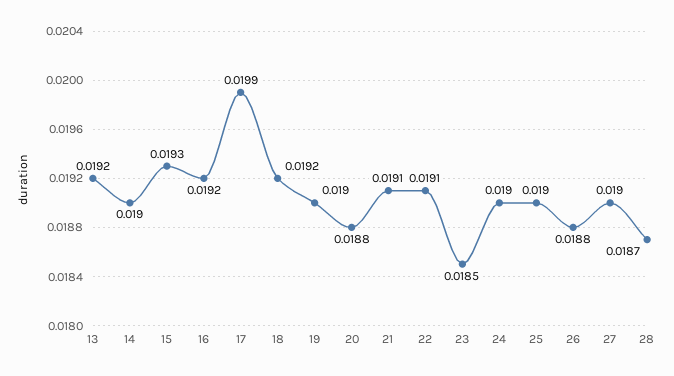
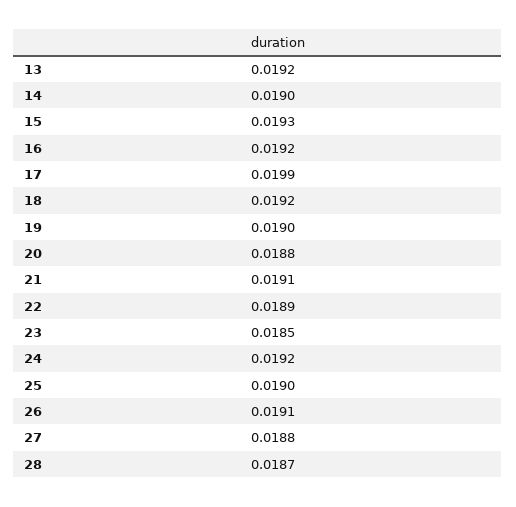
22: 0.0191 -> 0.0189
24: 0.019 -> 0.0192
26: 0.0188 -> 0.0191
27: 0.019 -> 0.0188

